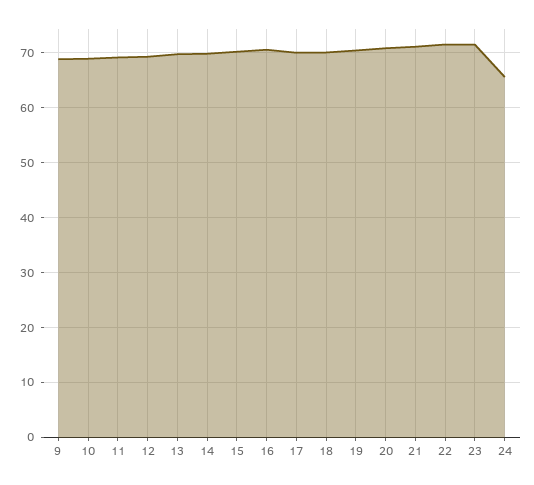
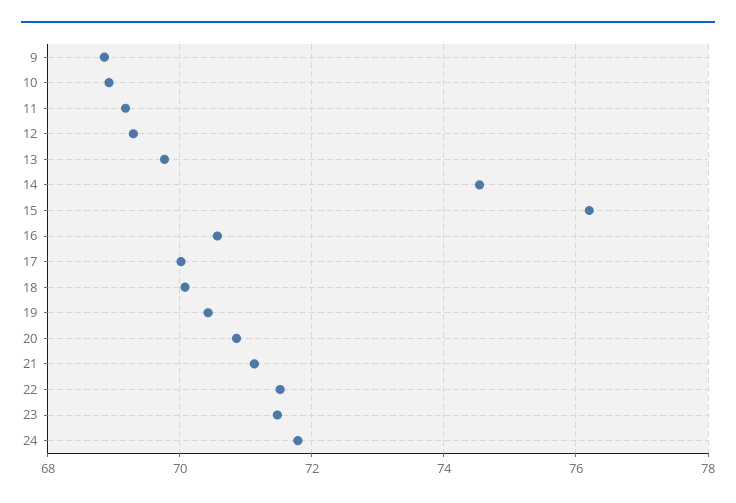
14: 70 -> 74.6
15: 70 -> 76.2
24: 66 -> 71.8

